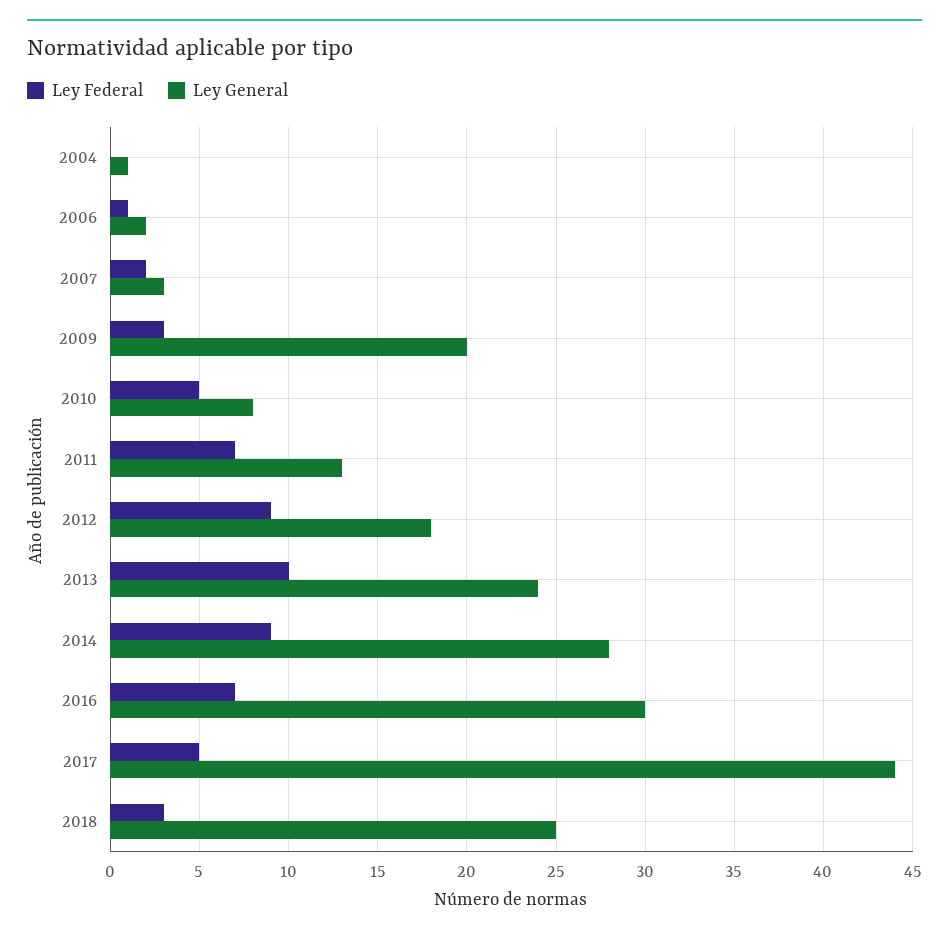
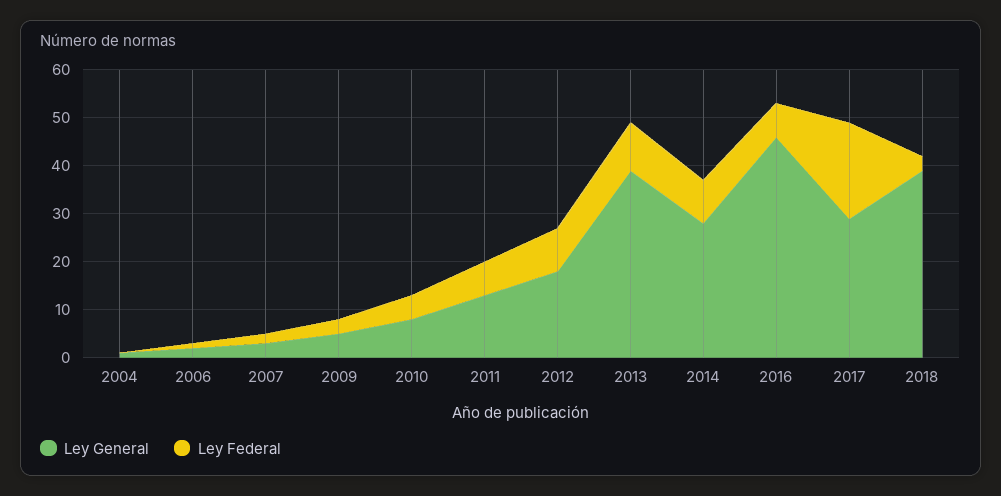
Ley General, 2009: 20 -> 5
Ley General, 2013: 24 -> 40
Ley General, 2016: 30 -> 45
Ley Federal, 2017: 5 -> 20
Ley General, 2017: 44 -> 30
Ley General, 2018: 25 -> 40

